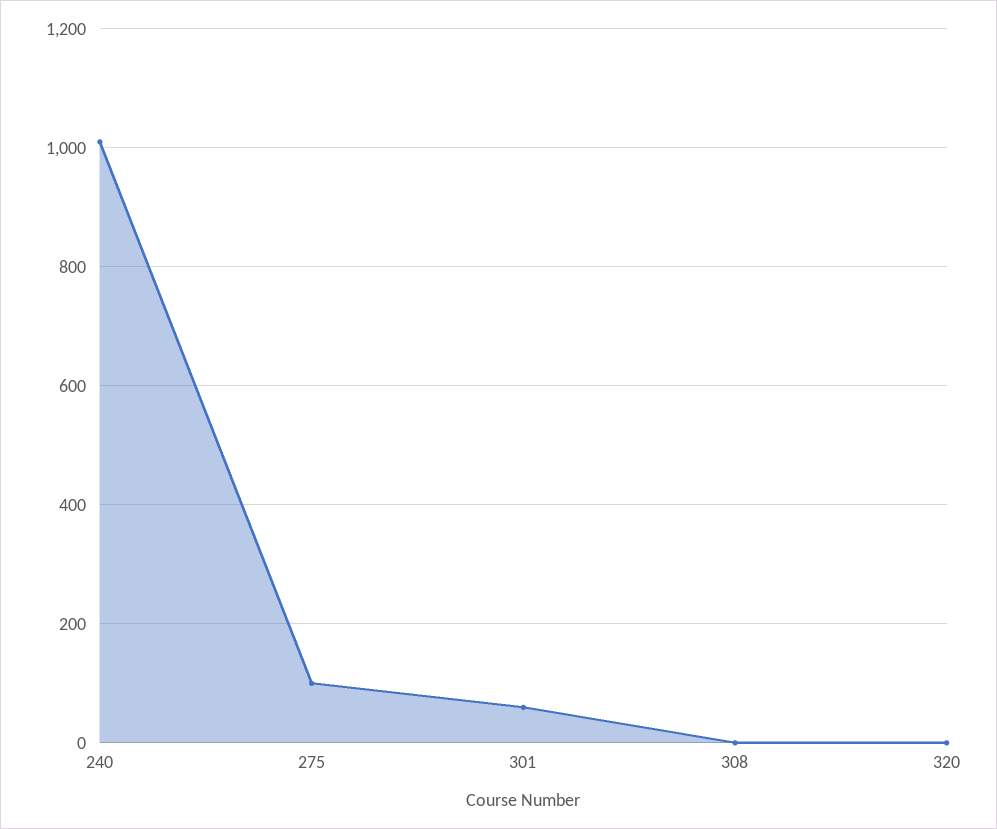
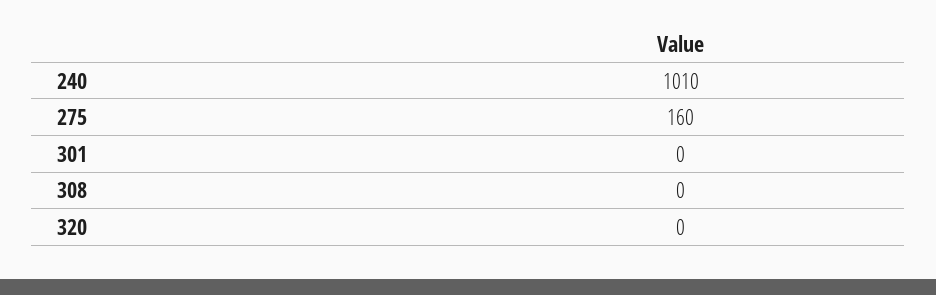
275: 100 -> 160
301: 60 -> 0

